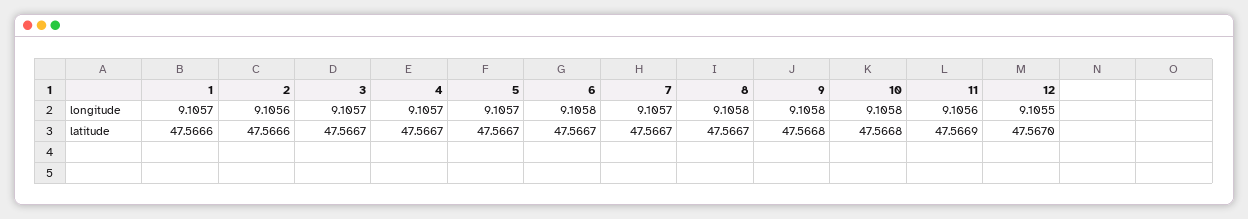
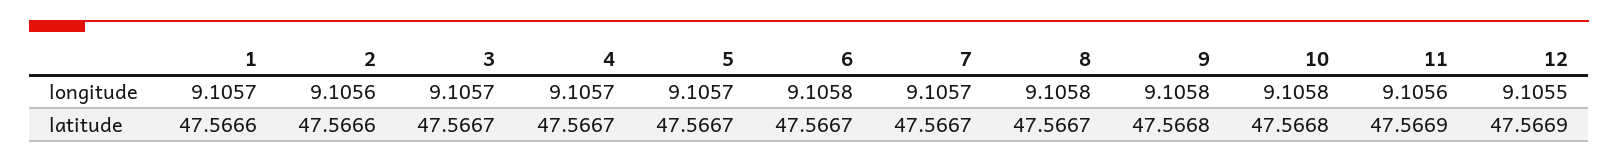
12, latitude: 47.567 -> 47.5669

